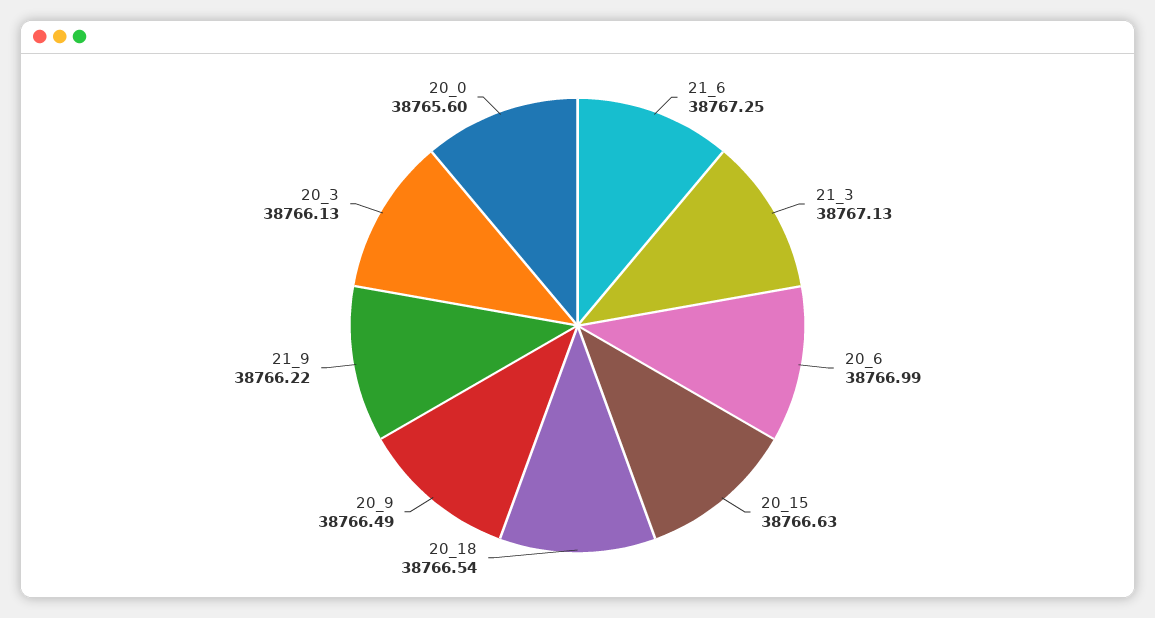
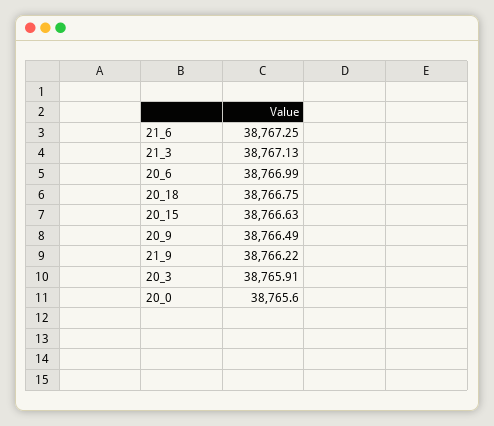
20_18: 38766.54 -> 38766.75
20_3: 38766.13 -> 38765.91

